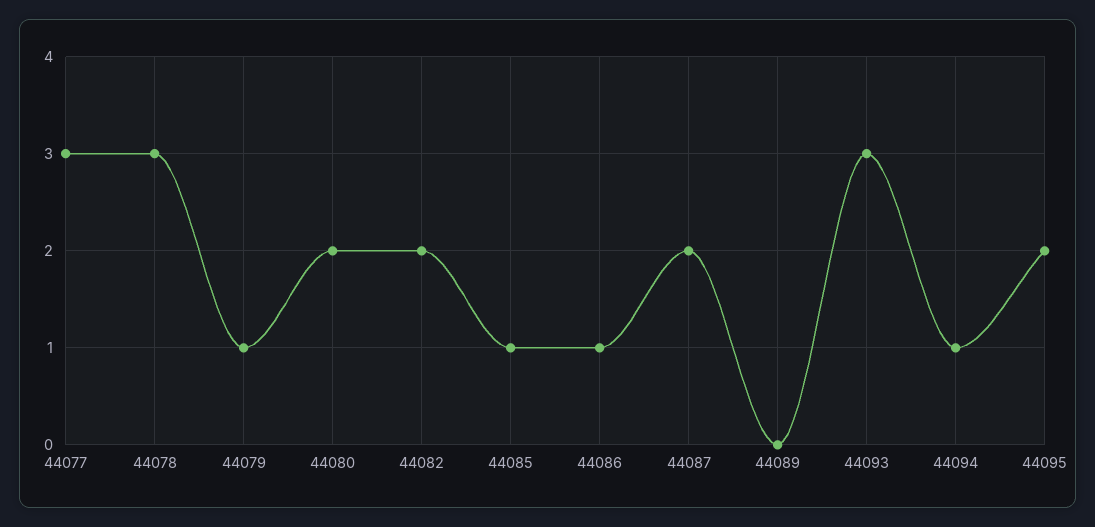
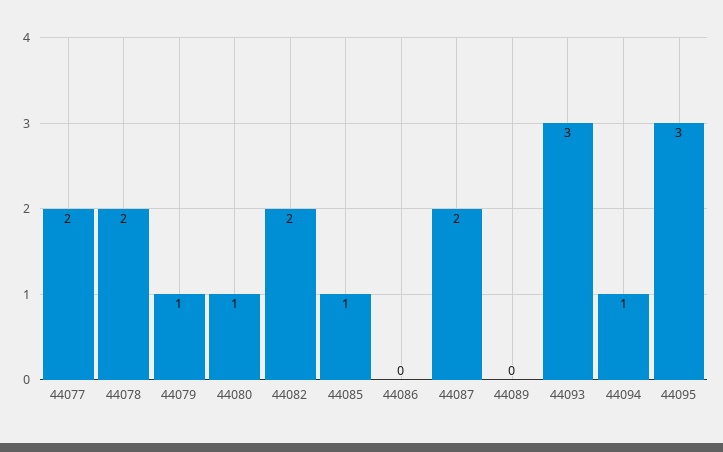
44077: 3 -> 2
44078: 3 -> 2
44080: 2 -> 1
44086: 1 -> 0
44095: 2 -> 3

